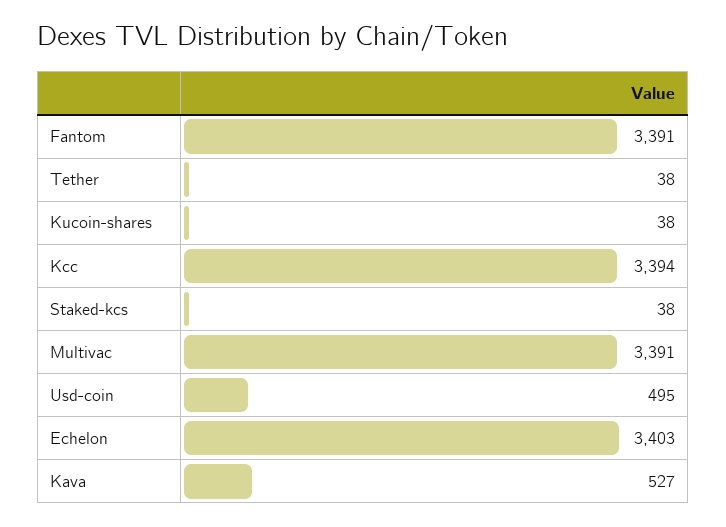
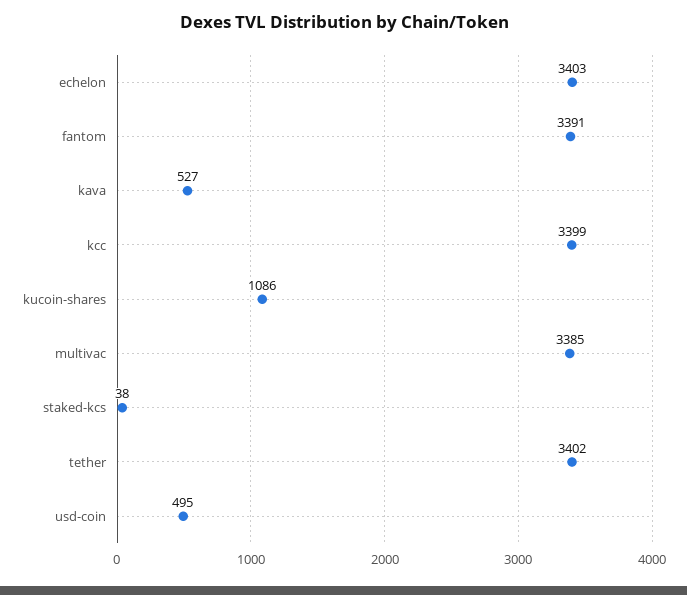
Tether: 38 -> 3402
Kucoin-shares: 38 -> 1086
Kcc: 3394 -> 3399
Multivac: 3391 -> 3385

